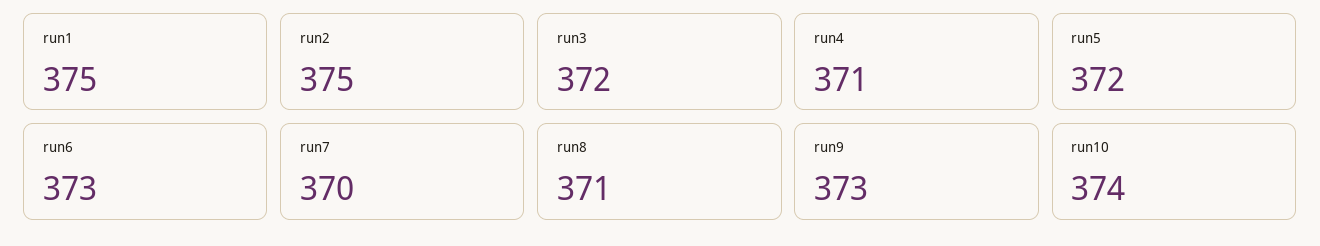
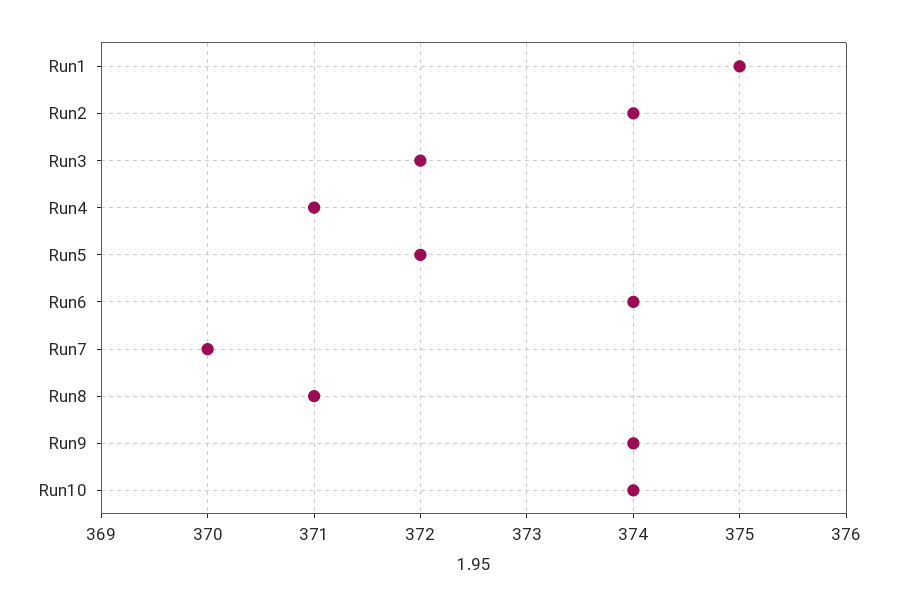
run2: 375 -> 374
run6: 373 -> 374
run9: 373 -> 374

